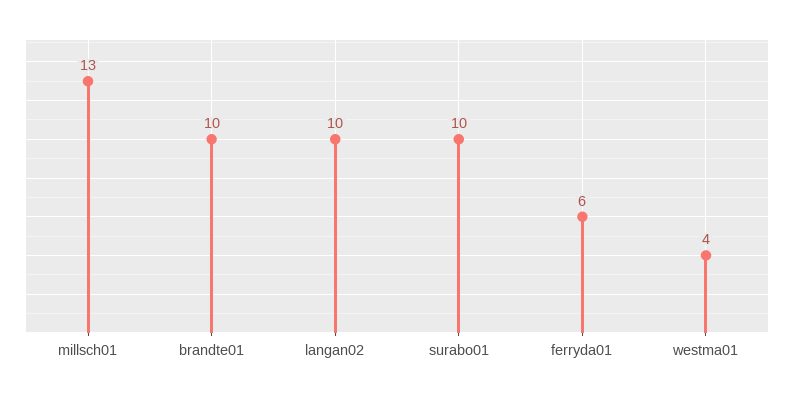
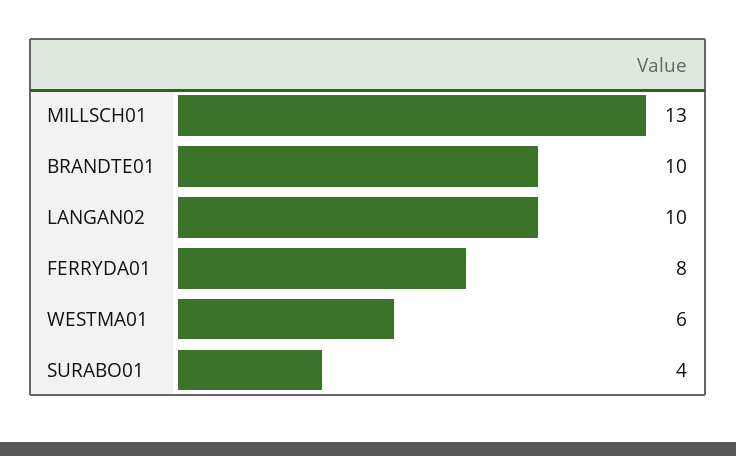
surabo01: 10 -> 4
ferryda01: 6 -> 8
westma01: 4 -> 6

